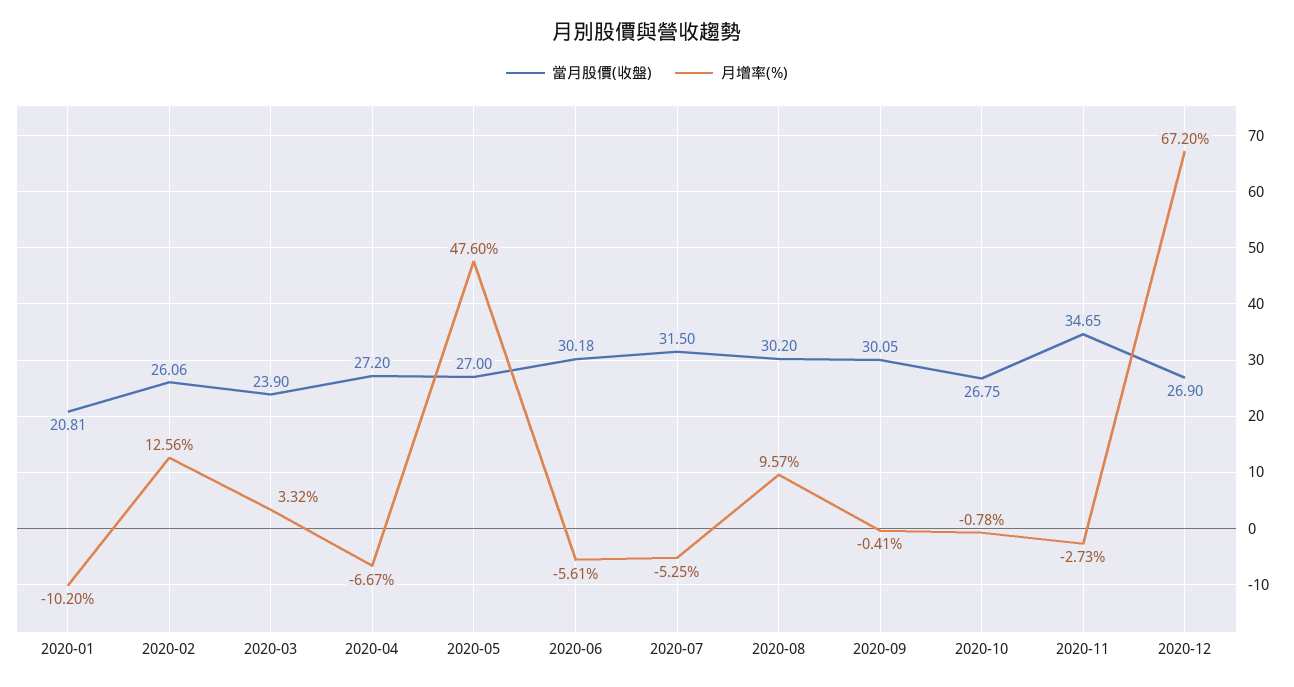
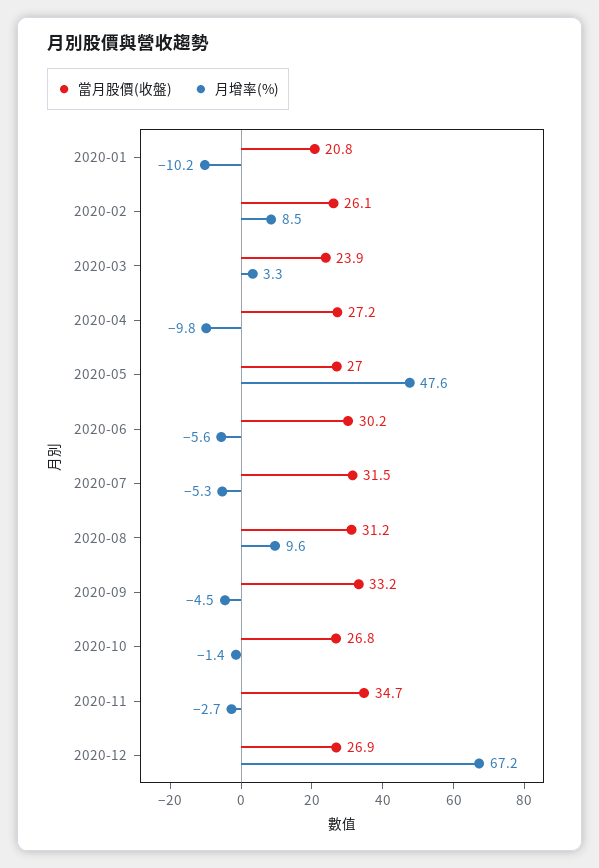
月增率(%), 2020-02: 12.56 -> 8.5
月增率(%), 2020-04: -6.67 -> -9.8
當月股價(收盤), 2020-08: 30.2 -> 31.2
當月股價(收盤), 2020-09: 30.05 -> 33.2
月增率(%), 2020-09: -0.41 -> -4.5
月增率(%), 2020-10: -0.78 -> -1.4

